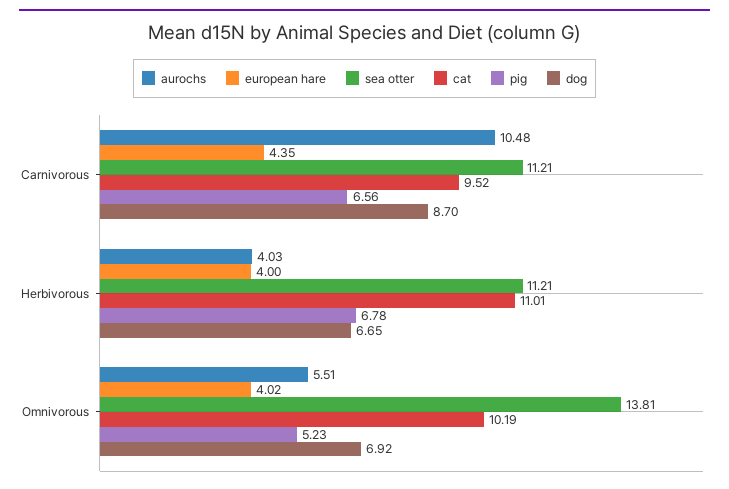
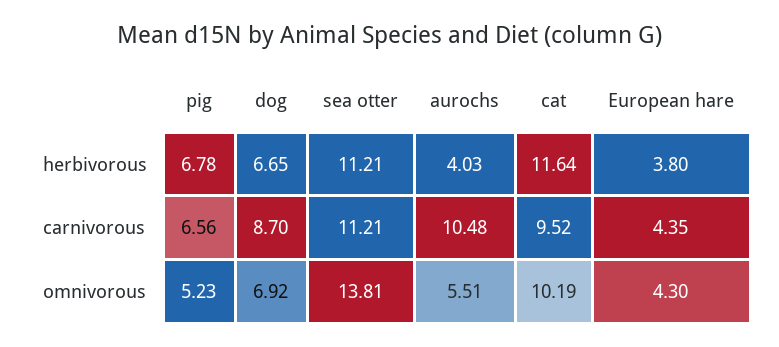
european hare, Herbivorous: 4 -> 3.8
cat, Herbivorous: 11.01 -> 11.64
european hare, Omnivorous: 4.02 -> 4.3

